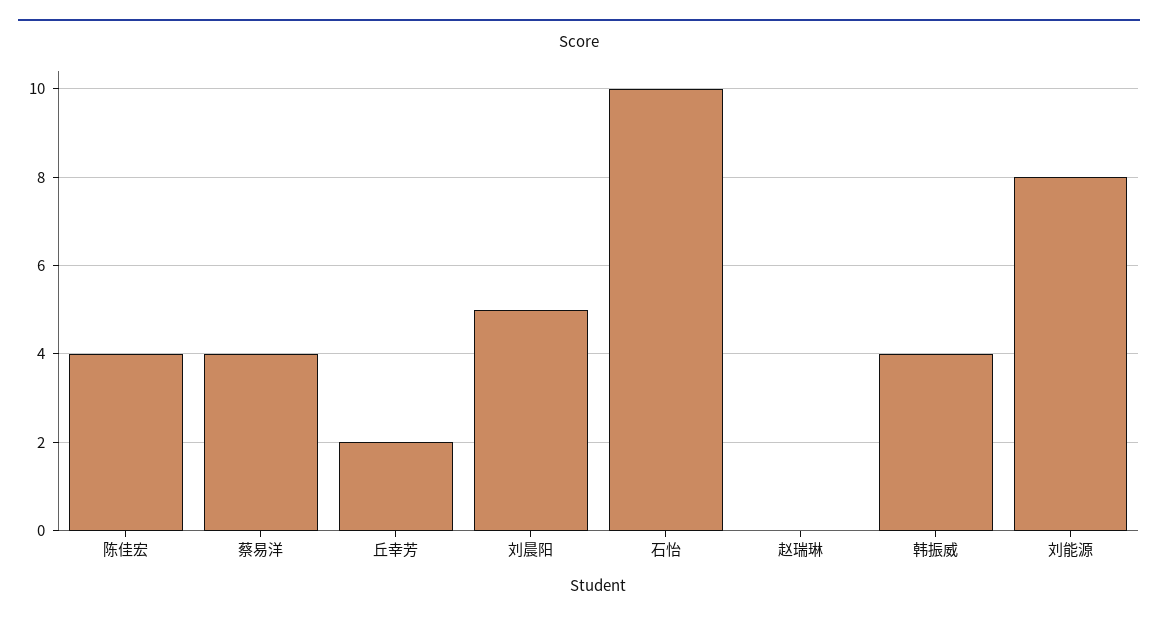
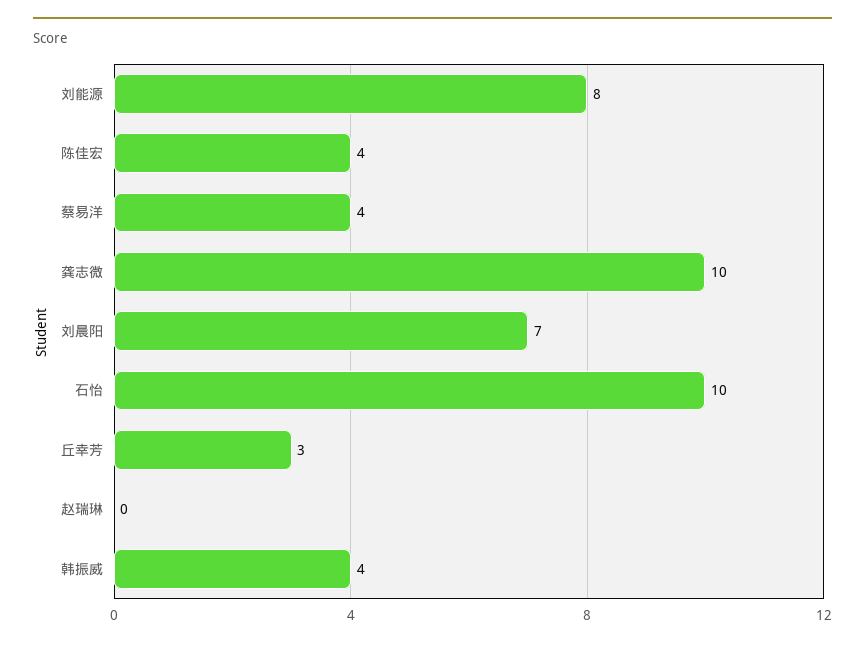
丘幸芳: 2 -> 3
刘晨阳: 5 -> 7
龚志微: none -> 10

